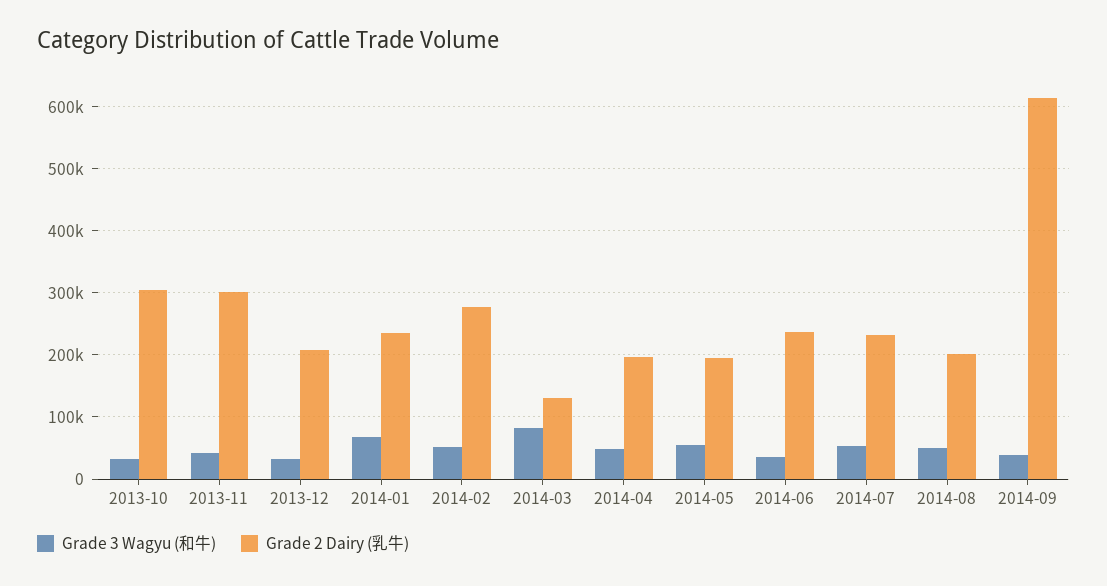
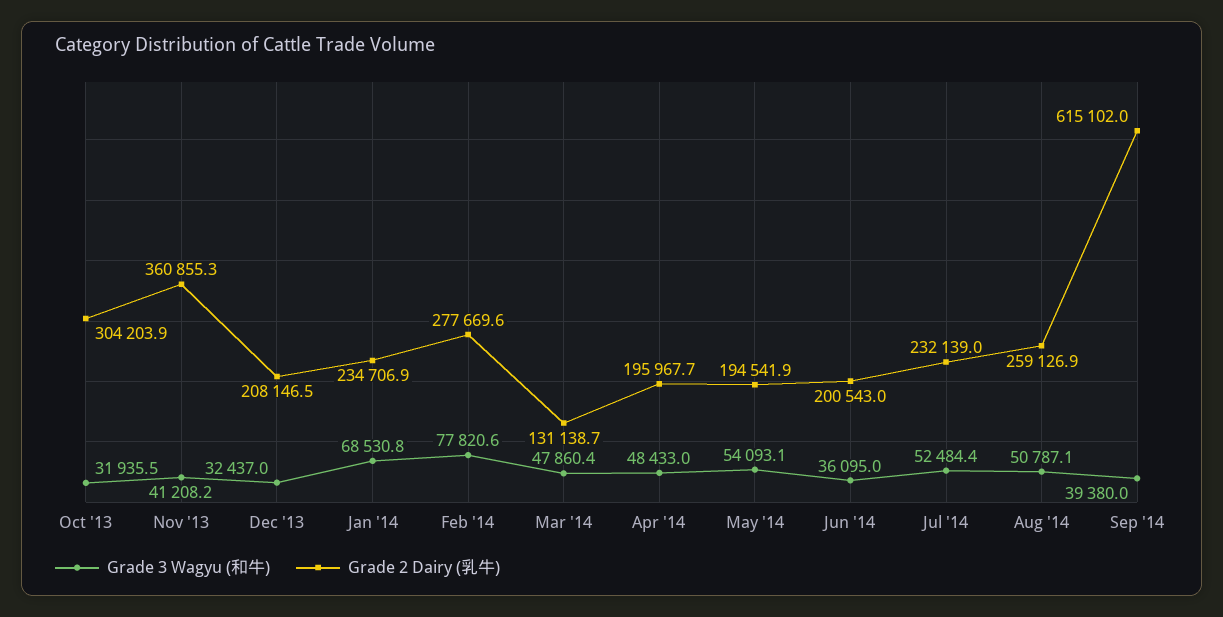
Grade 2 Dairy (乳牛), 2013-11: 300000 -> 360855.3
Grade 3 Wagyu (和牛), 2014-02: 50000 -> 77820.6
Grade 3 Wagyu (和牛), 2014-03: 80000 -> 47860.4
Grade 2 Dairy (乳牛), 2014-06: 240000 -> 200543
Grade 2 Dairy (乳牛), 2014-08: 200000 -> 259126.9

